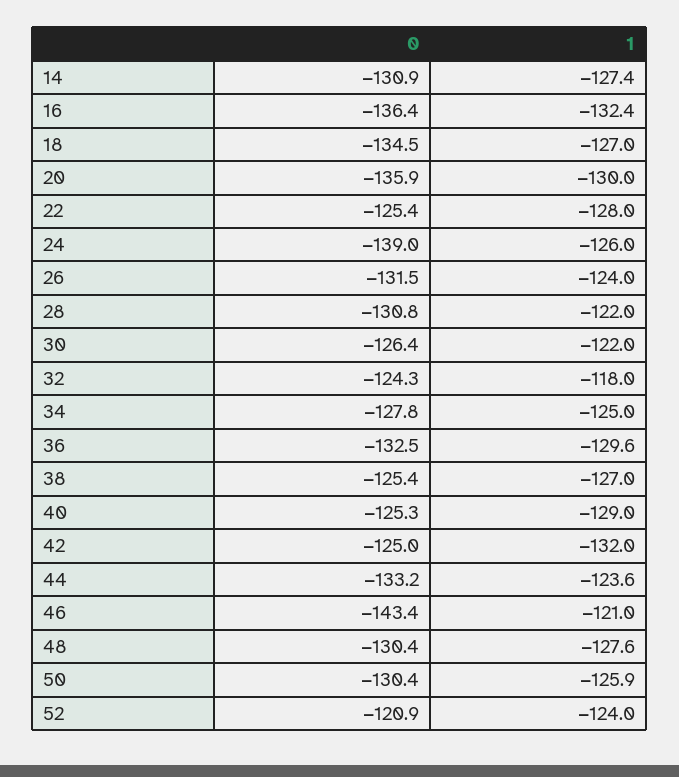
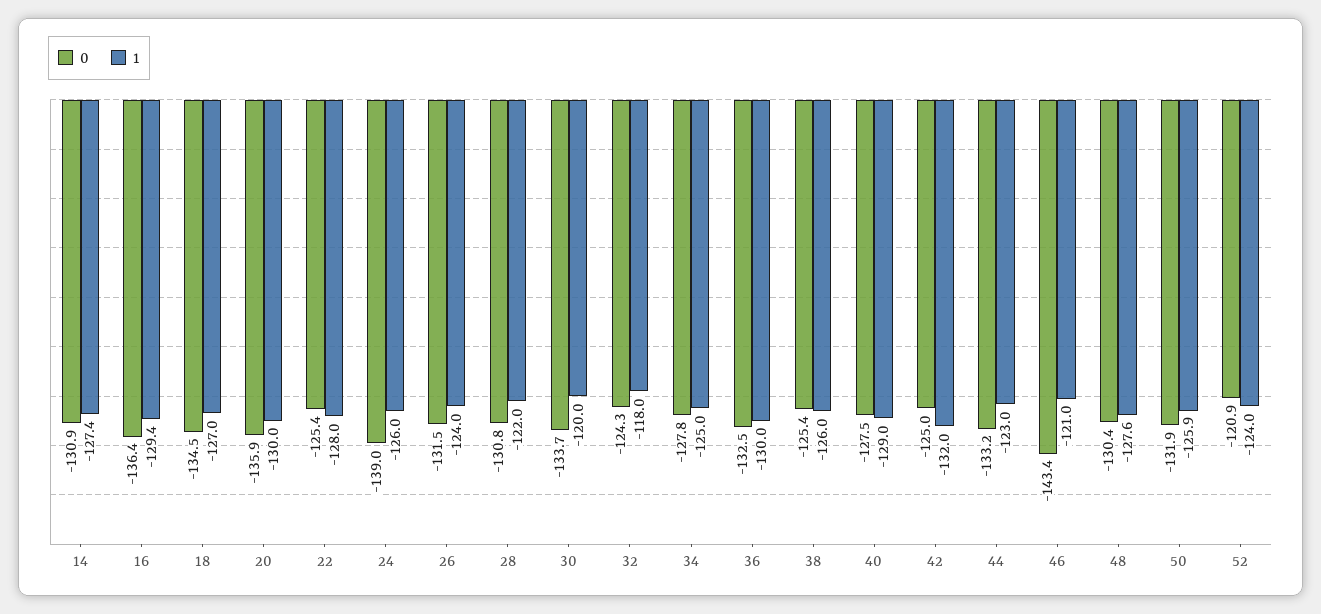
1, 16: -132.4 -> -129.4
0, 30: -126.4 -> -133.7
1, 30: -122 -> -120
1, 36: -129.6 -> -130
1, 38: -127 -> -126
0, 40: -125.3 -> -127.5
1, 44: -123.6 -> -123
0, 50: -130.4 -> -131.9

